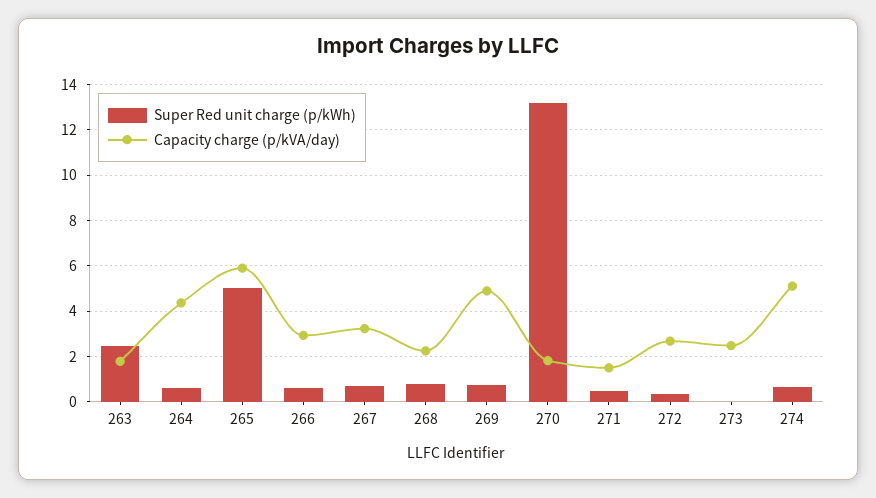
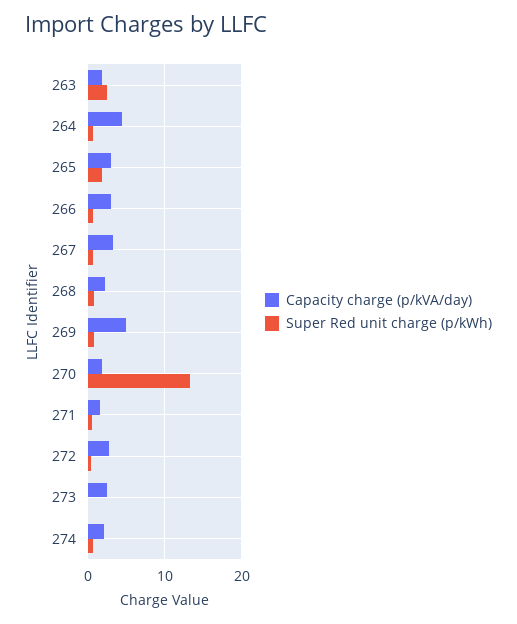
Super Red unit charge (p/kWh), 265: 5 -> 2
Capacity charge (p/kVA/day), 265: 6 -> 3
Capacity charge (p/kVA/day), 274: 5 -> 2

